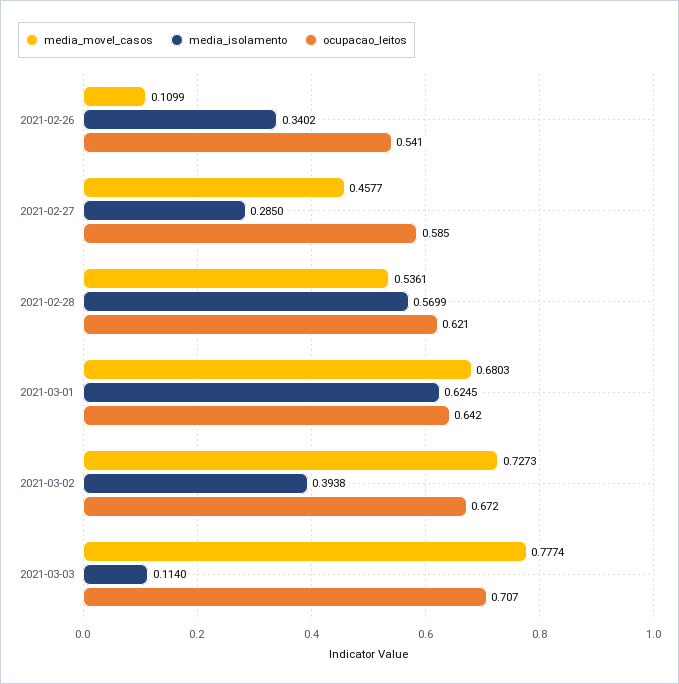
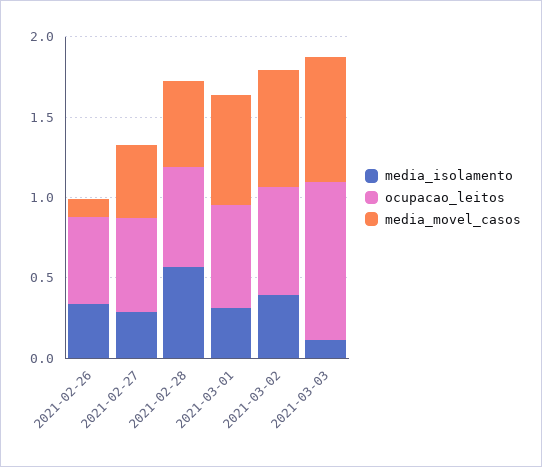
media_isolamento, 2021-03-01: 0.6245 -> 0.3
ocupacao_leitos, 2021-03-03: 0.707 -> 1

